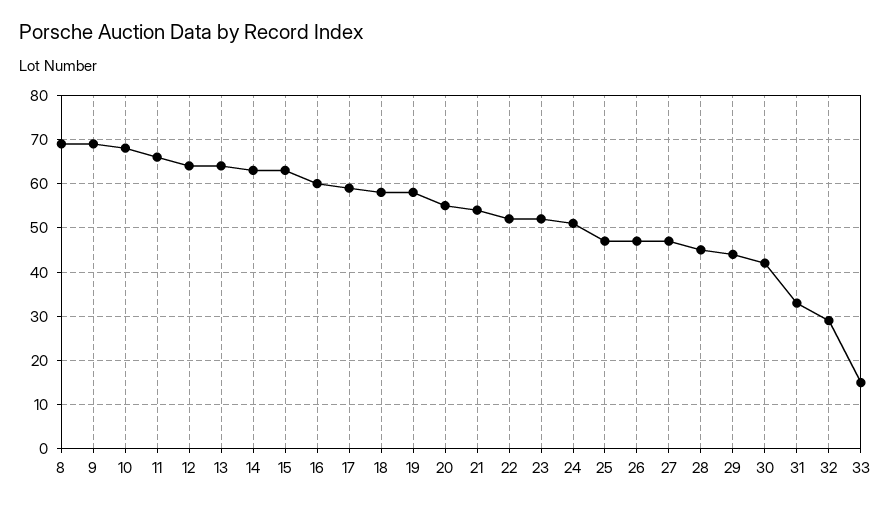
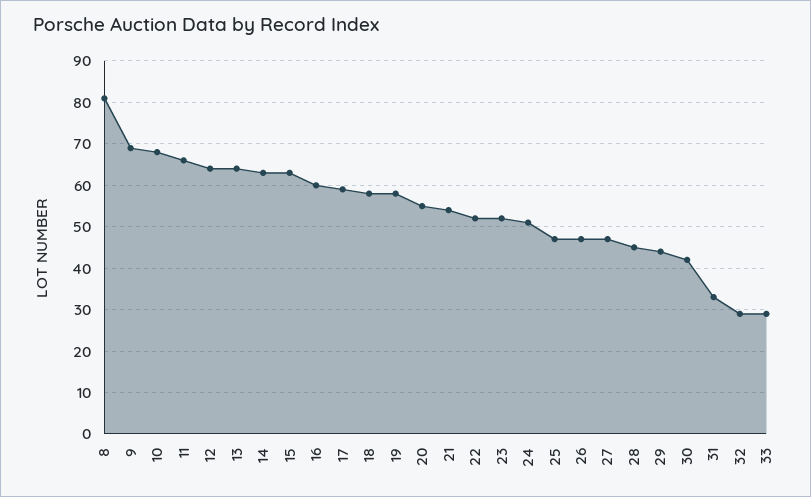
8: 70 -> 80
33: 15 -> 30

